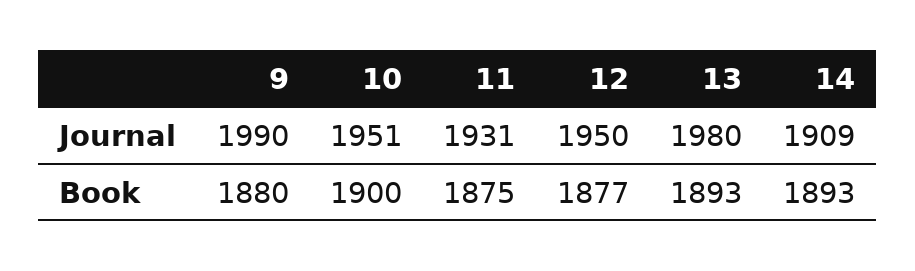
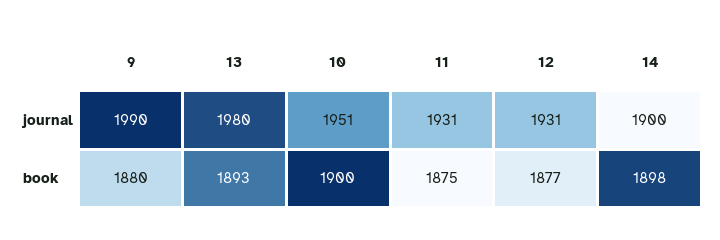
12, Journal: 1950 -> 1931
14, Journal: 1909 -> 1900
14, Book: 1893 -> 1898

